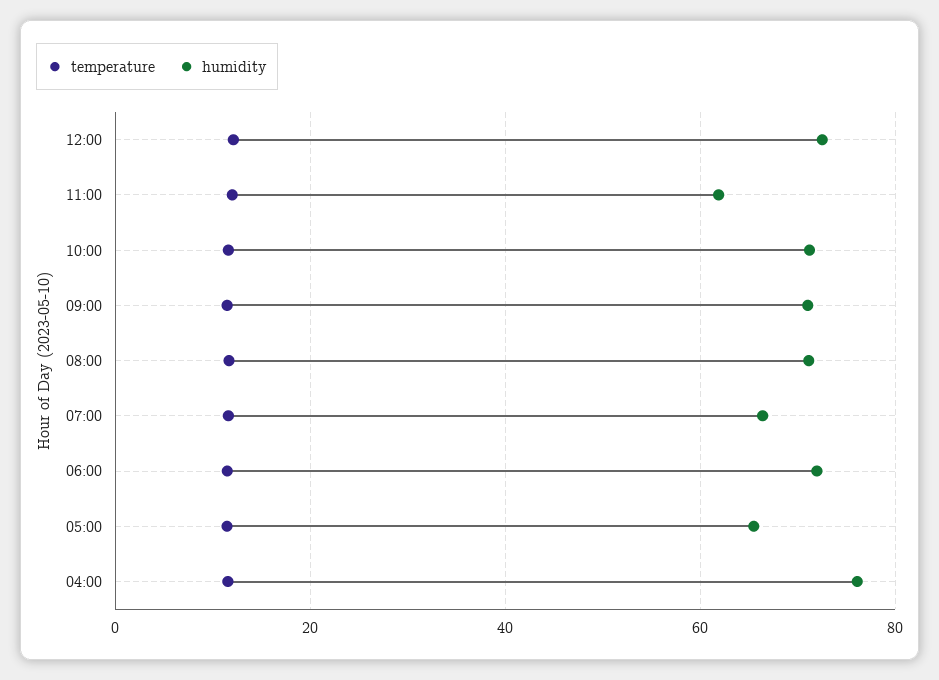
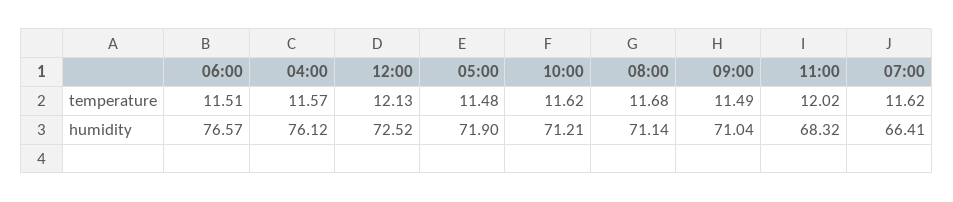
humidity, 11:00: 62 -> 68.32
humidity, 06:00: 72 -> 76.57
humidity, 05:00: 66 -> 71.9

